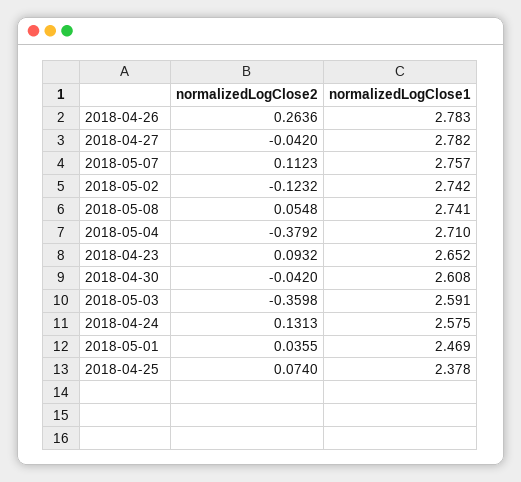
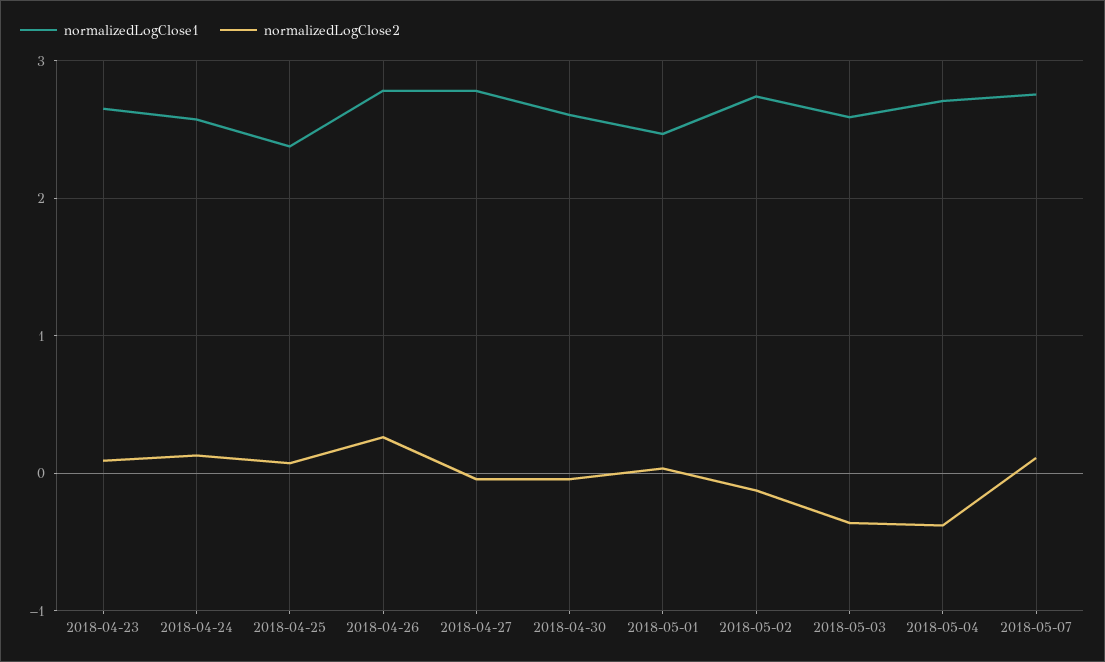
normalizedLogClose2, 2018-05-08: 0.0548 -> none
normalizedLogClose1, 2018-05-08: 2.741 -> none

